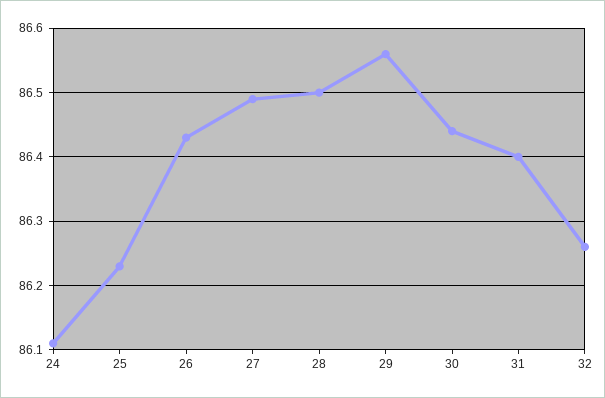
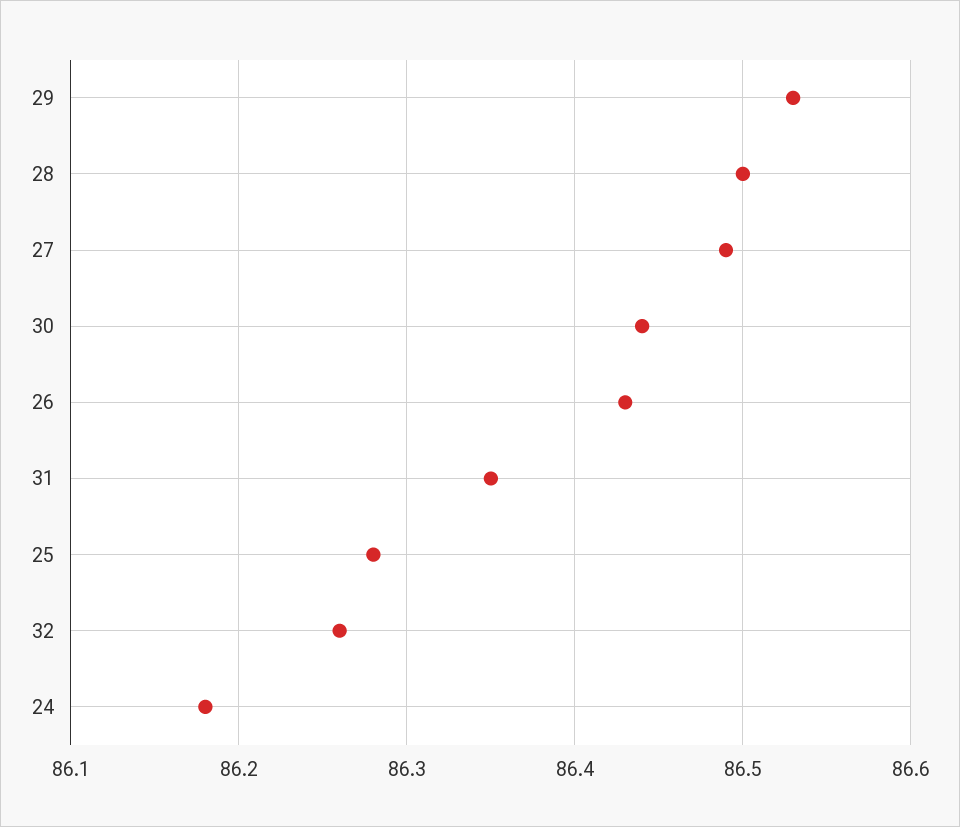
24: 86.11 -> 86.18
25: 86.23 -> 86.28
29: 86.56 -> 86.53
31: 86.4 -> 86.35

